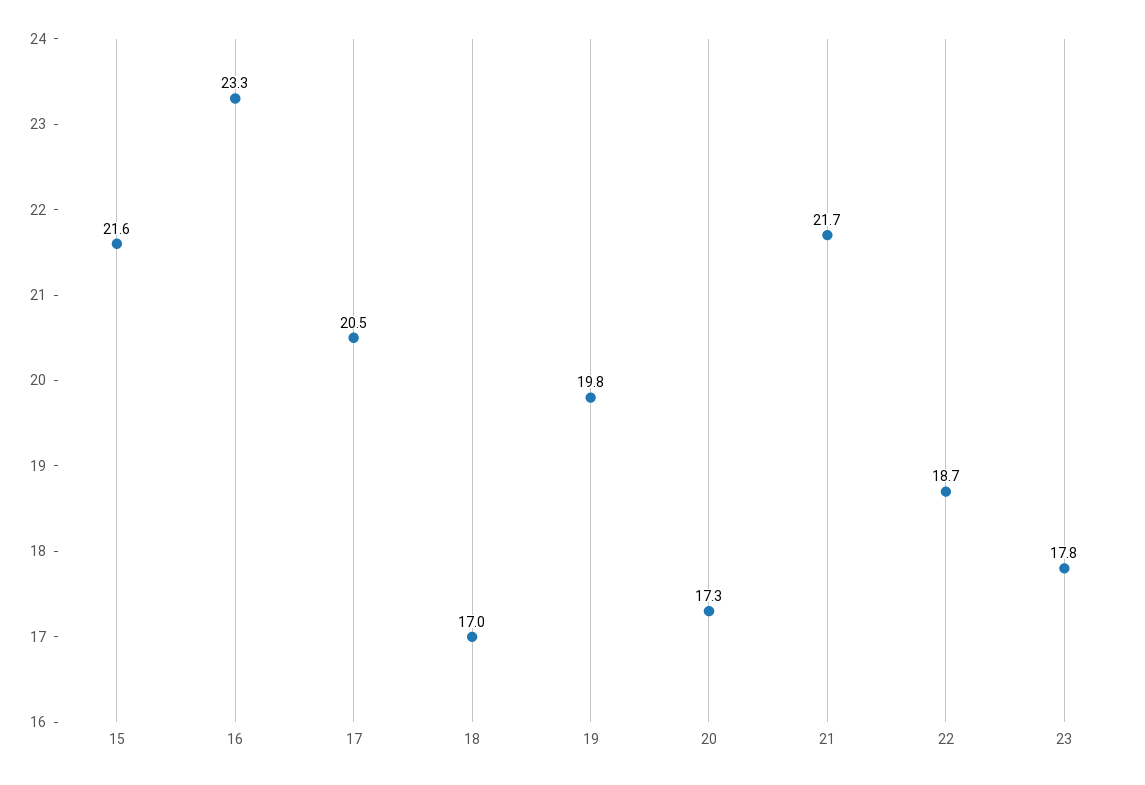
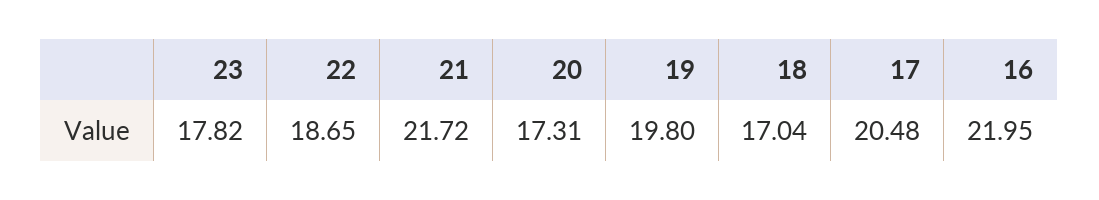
15: 21.6 -> none
16: 23.3 -> 21.95

